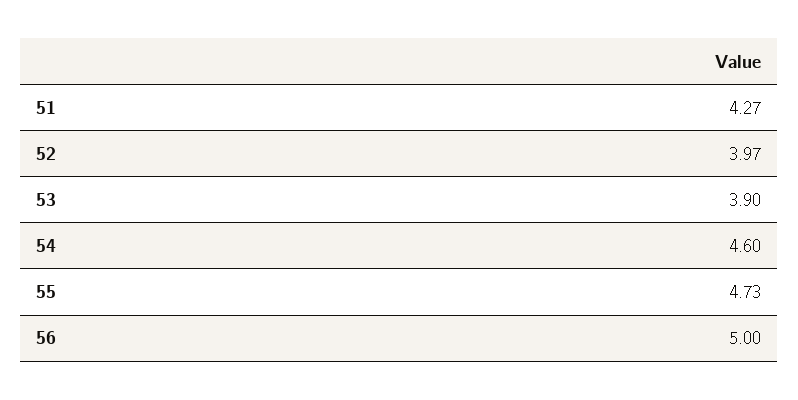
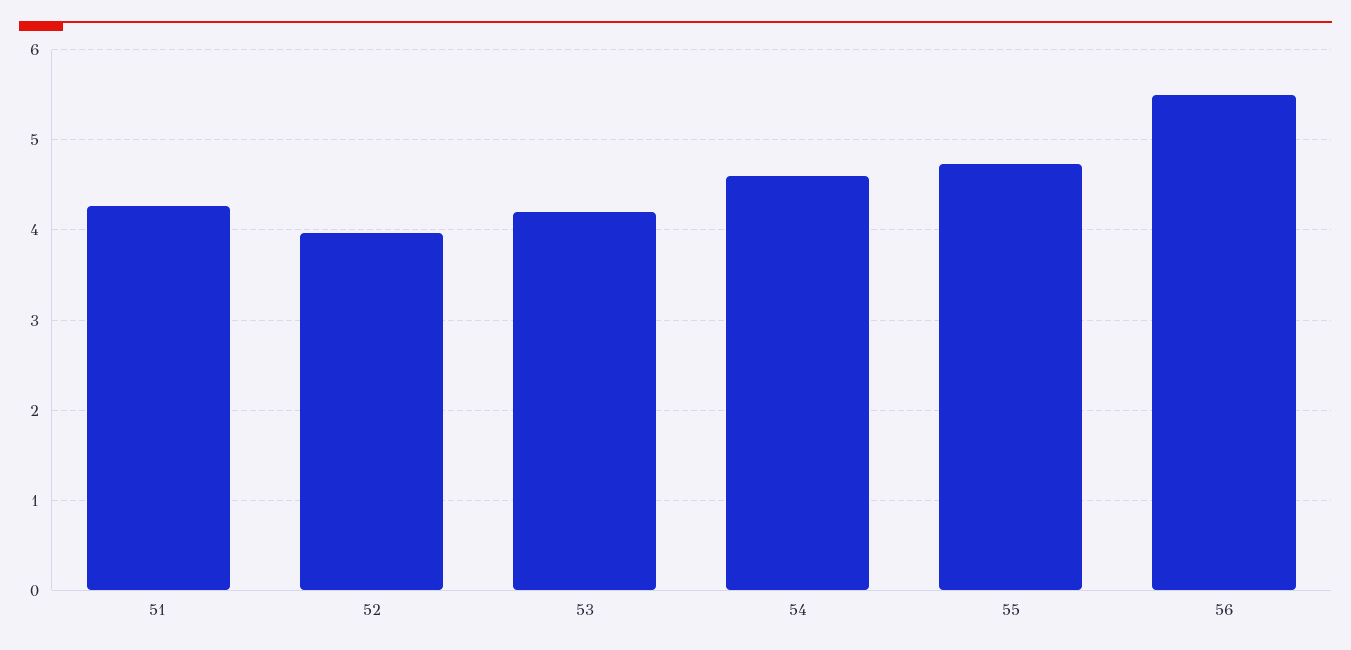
53: 3.9 -> 4.2
56: 5 -> 5.5

